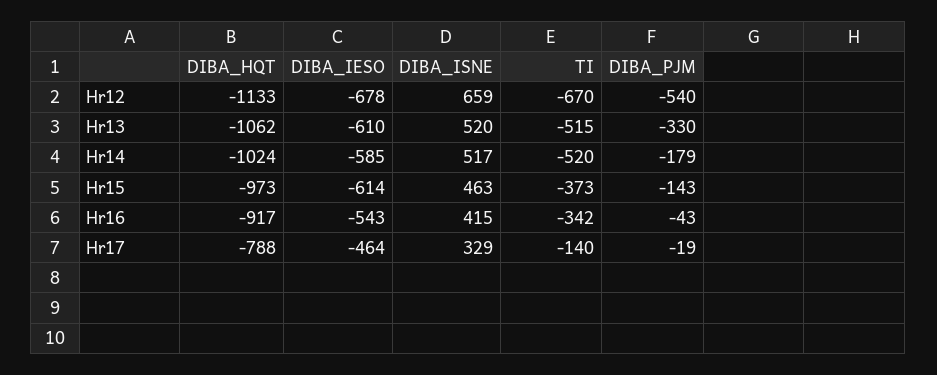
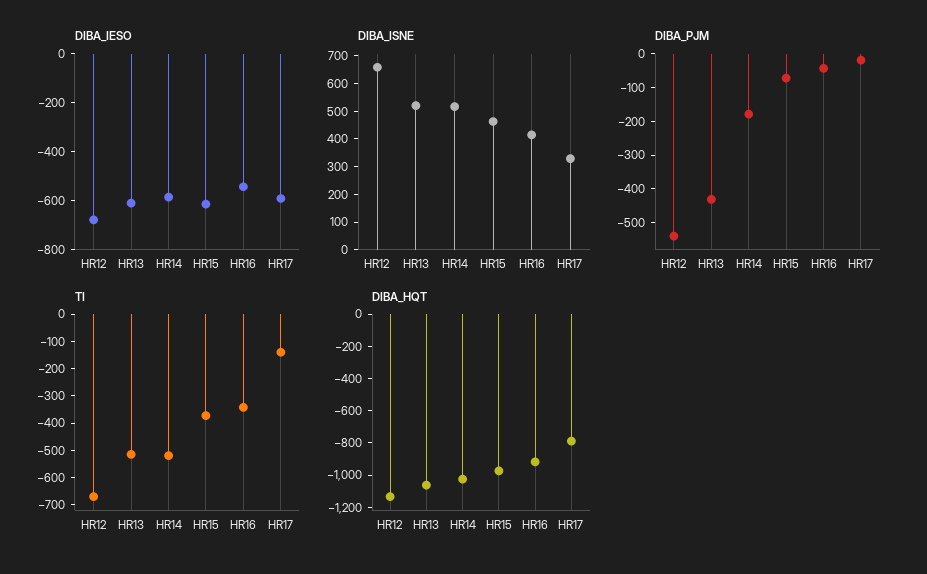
DIBA_PJM, Hr13: -330 -> -425
DIBA_PJM, Hr15: -143 -> -75
DIBA_IESO, Hr17: -464 -> -600

